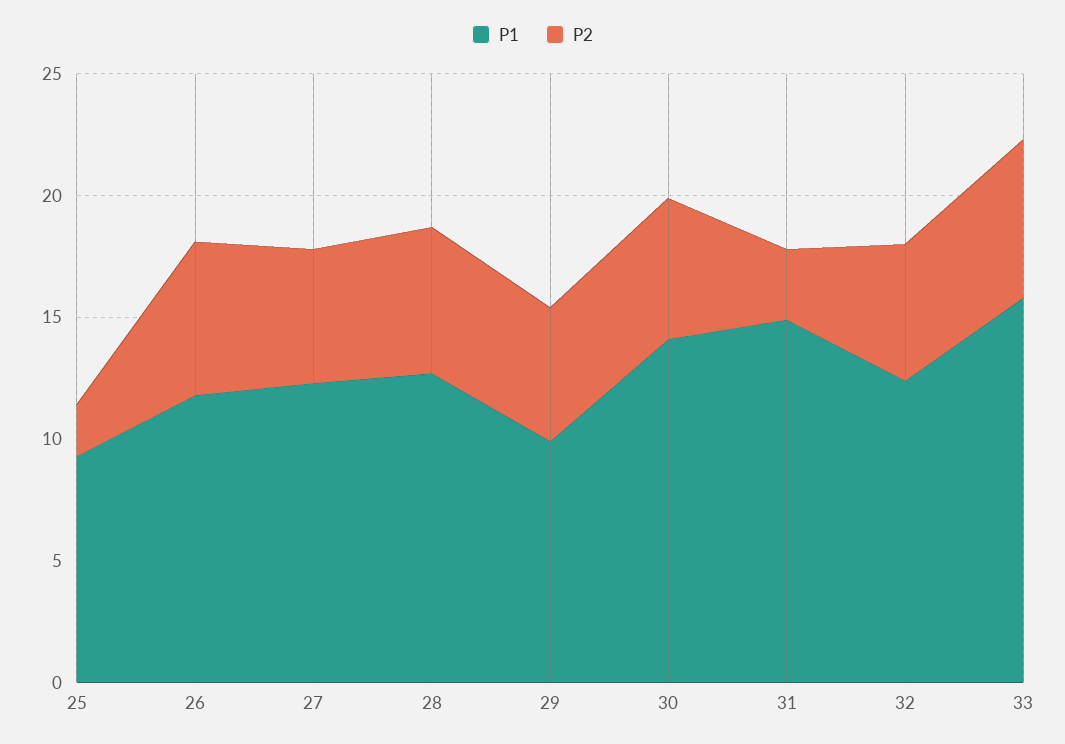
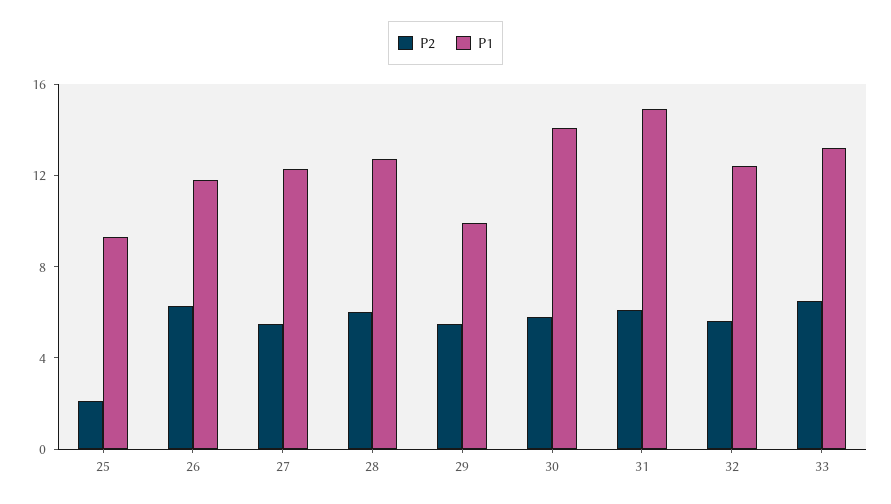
P2, 31: 3 -> 6
P1, 33: 16 -> 13

